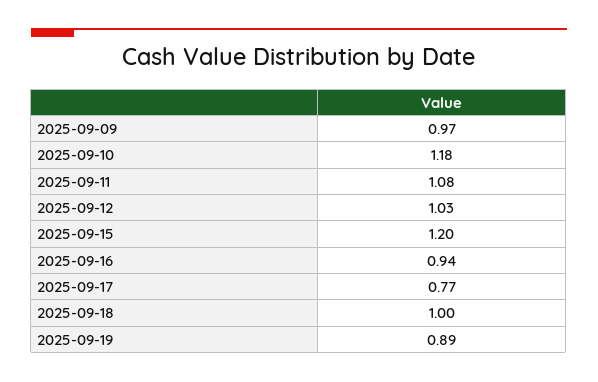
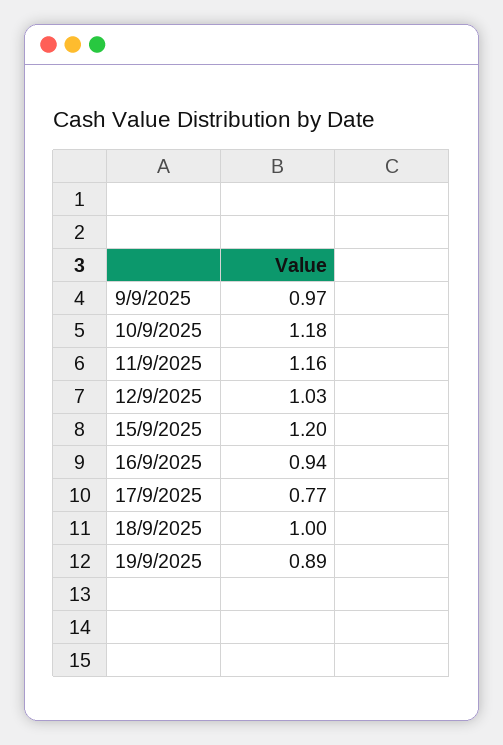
2025-09-11: 1.08 -> 1.16

